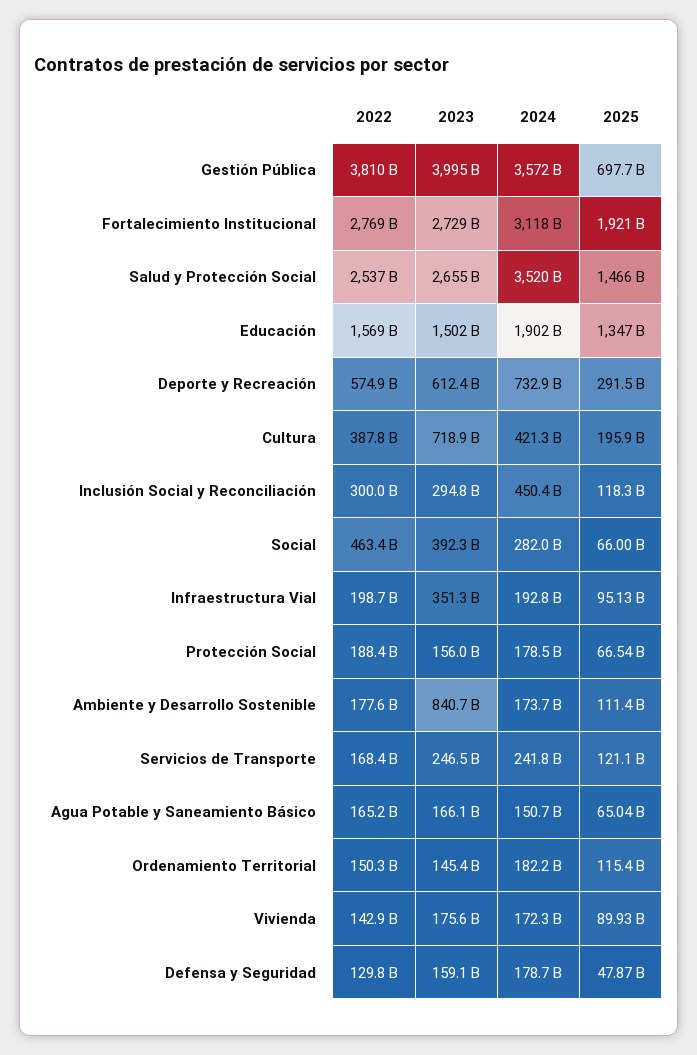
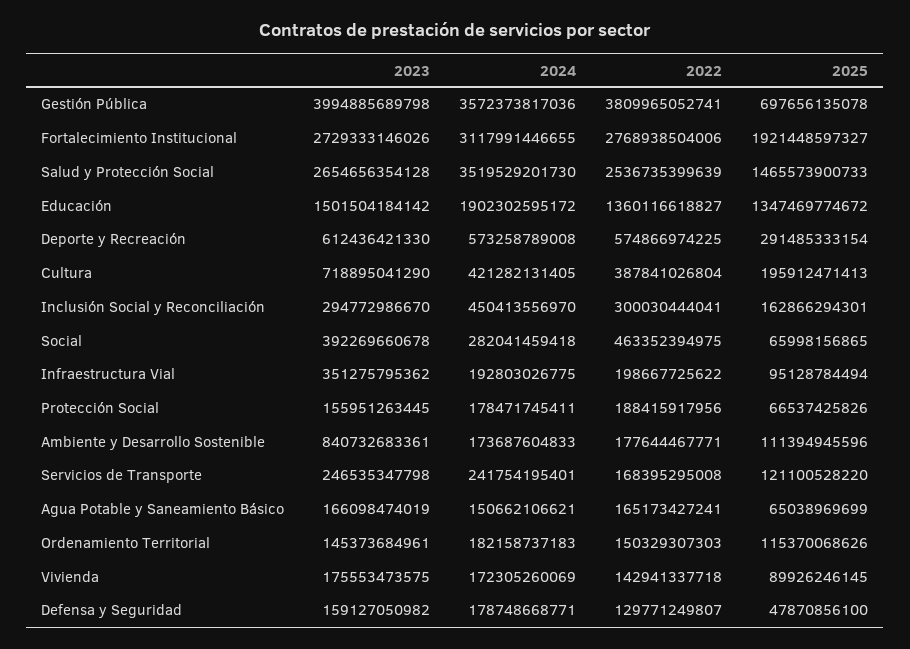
2022, Educación: 1569000000000 -> 1360116618827
2024, Deporte y Recreación: 732900000000 -> 573258789008
2025, Inclusión Social y Reconciliación: 118300000000 -> 162866294301

